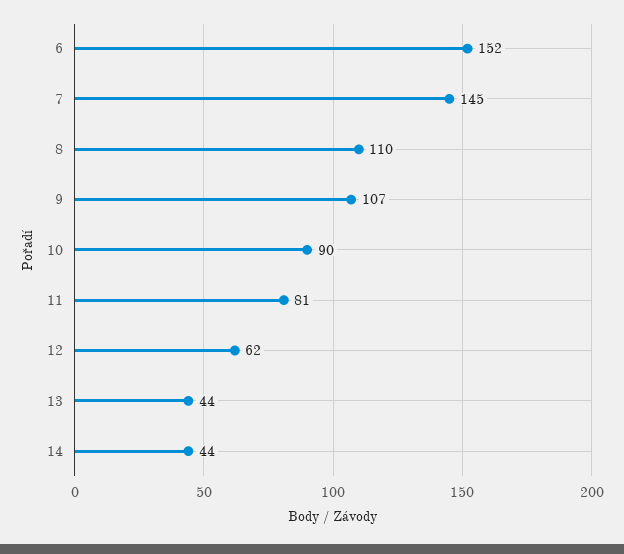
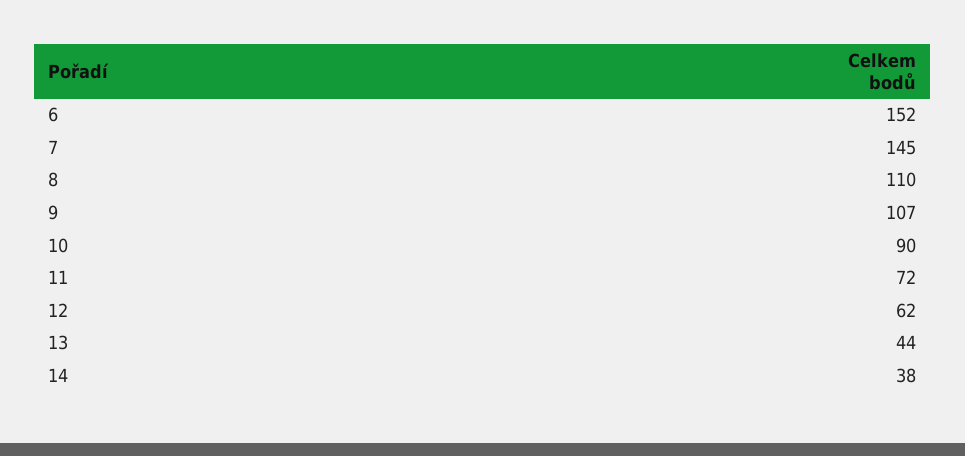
11: 81 -> 72
14: 44 -> 38

